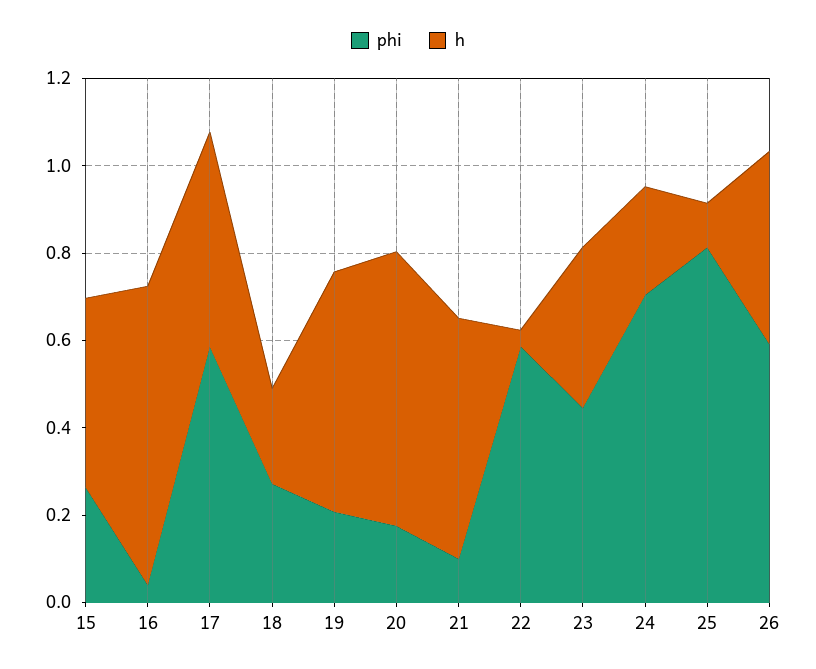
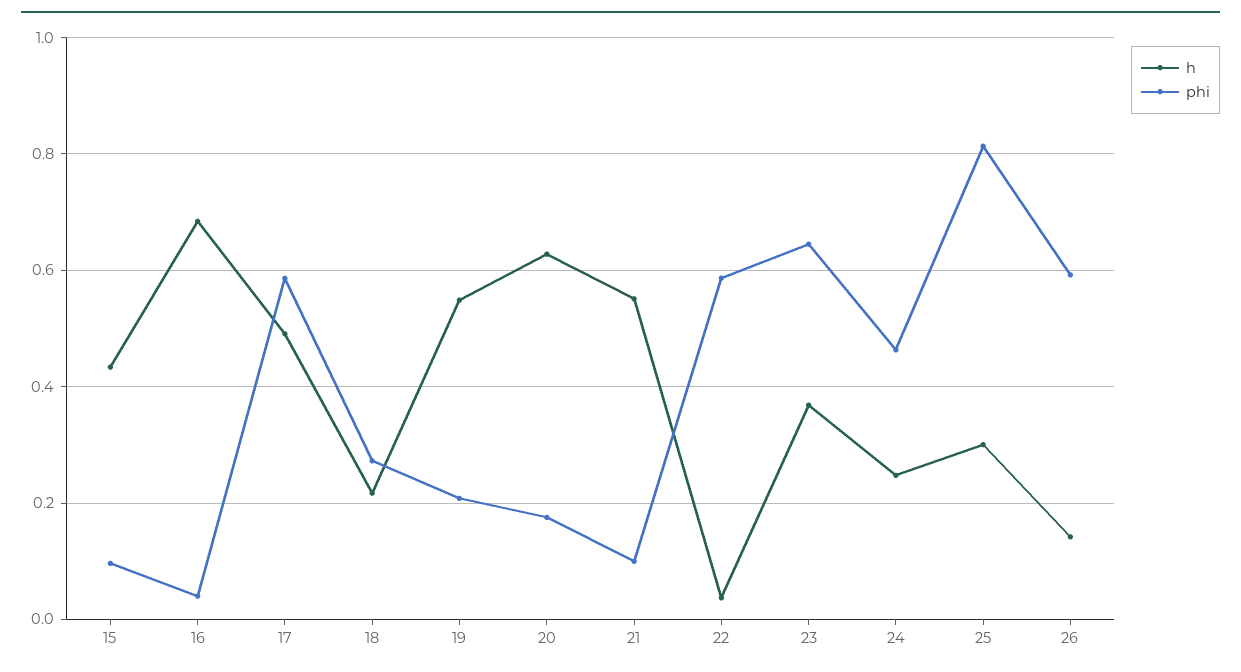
phi, 15: 0.25 -> 0.1
phi, 23: 0.45 -> 0.64
phi, 24: 0.7 -> 0.46
h, 25: 0.1 -> 0.3
h, 26: 0.45 -> 0.14

